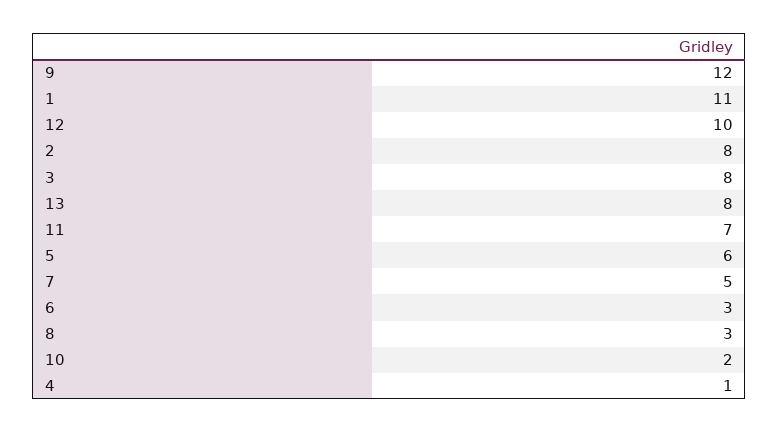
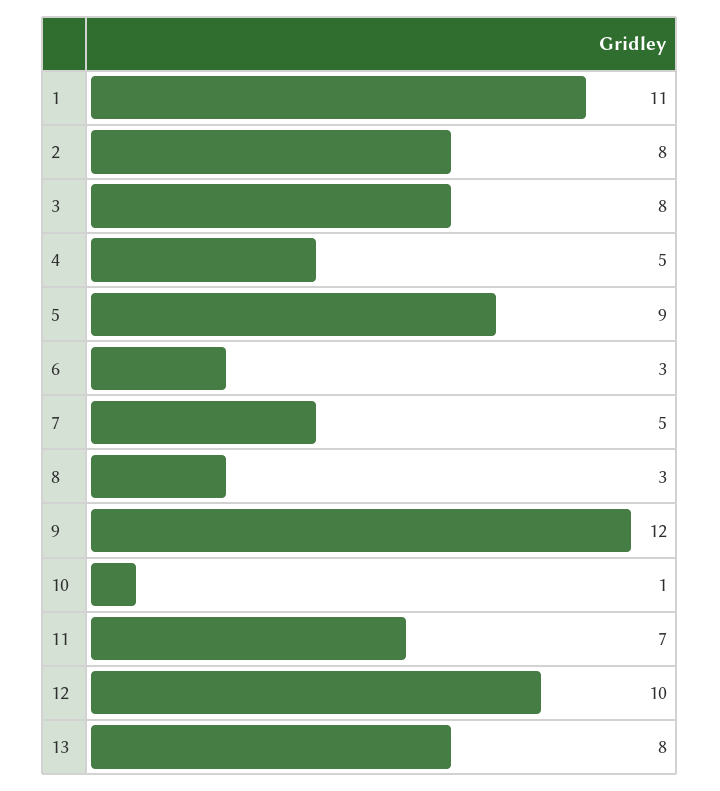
5: 6 -> 9
10: 2 -> 1
4: 1 -> 5

